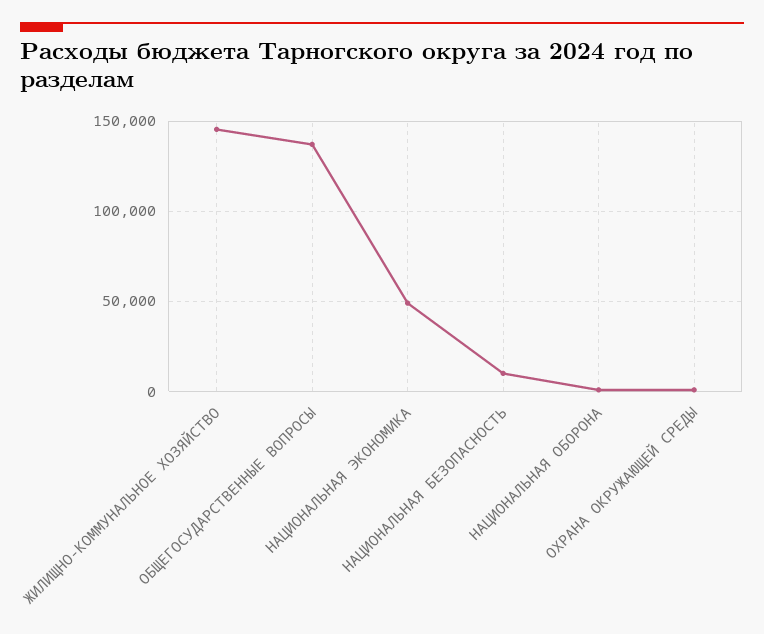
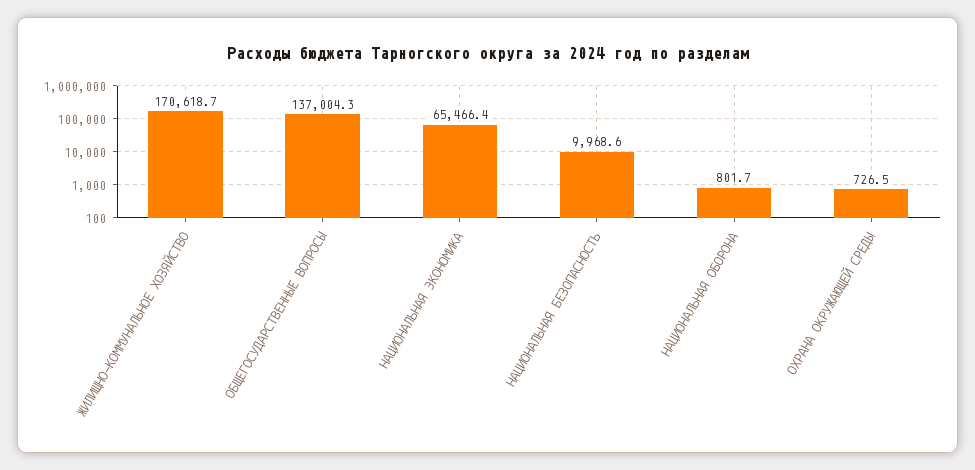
ЖИЛИЩНО-КОММУНАЛЬНОЕ ХОЗЯЙСТВО: 145000 -> 170618.7
НАЦИОНАЛЬНАЯ ЭКОНОМИКА: 50000 -> 65466.4

